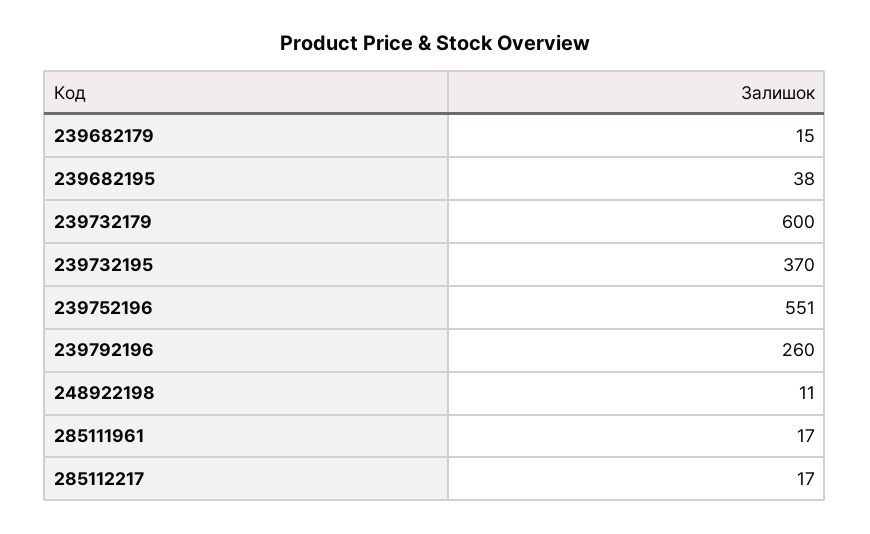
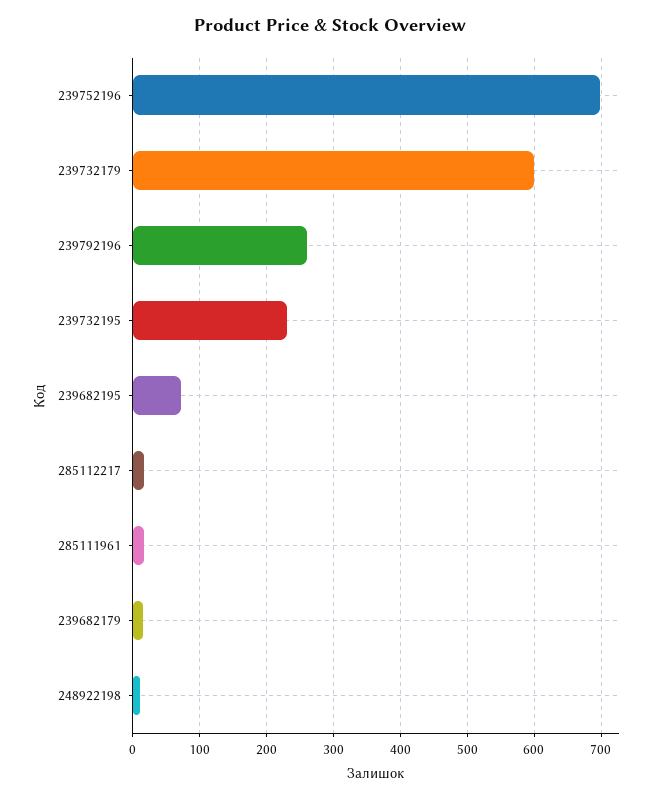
239682195: 38 -> 70
239732195: 370 -> 230
239752196: 551 -> 700

